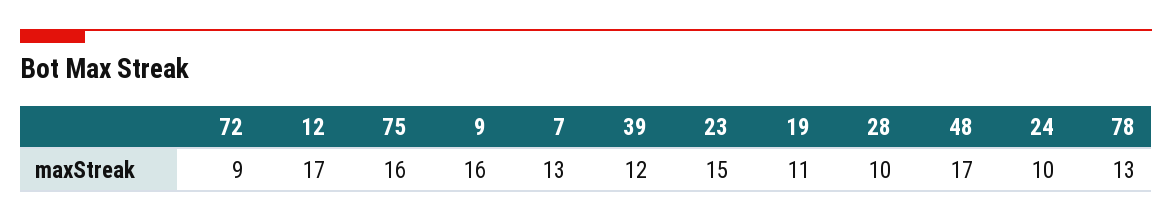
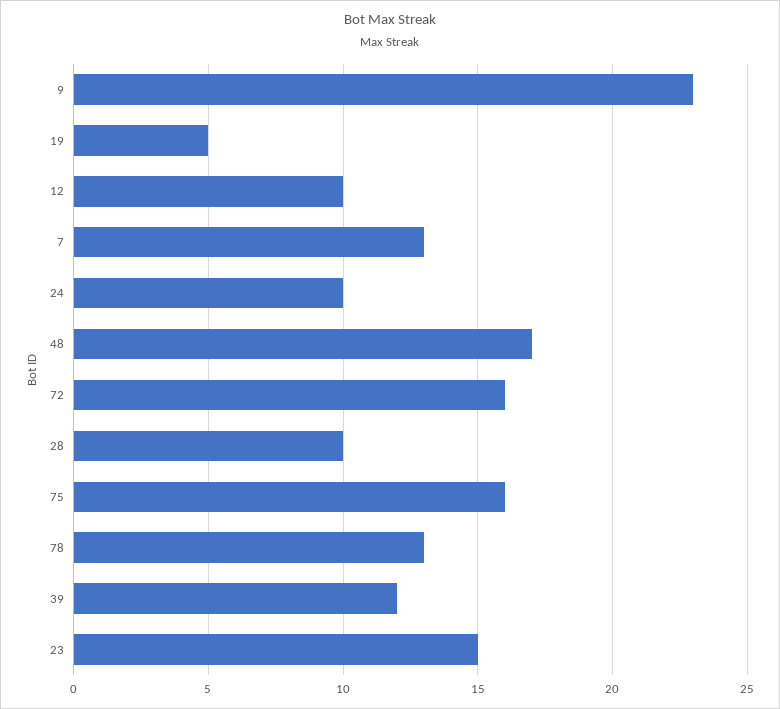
72: 9 -> 16
12: 17 -> 10
9: 16 -> 23
19: 11 -> 5

